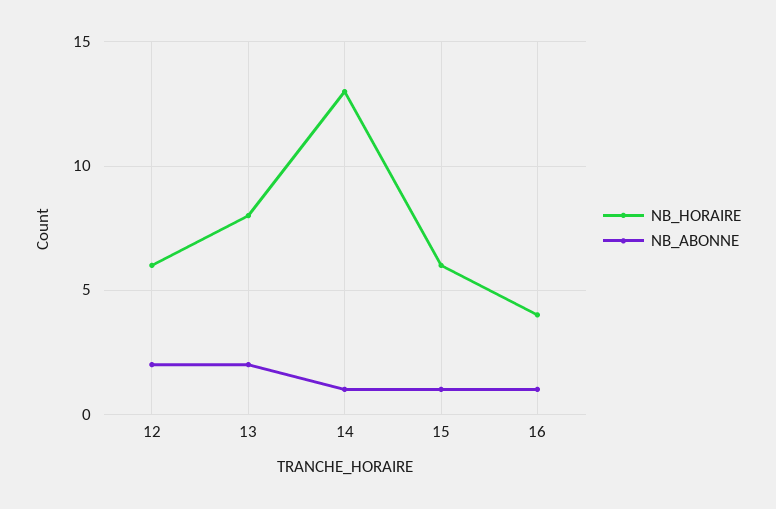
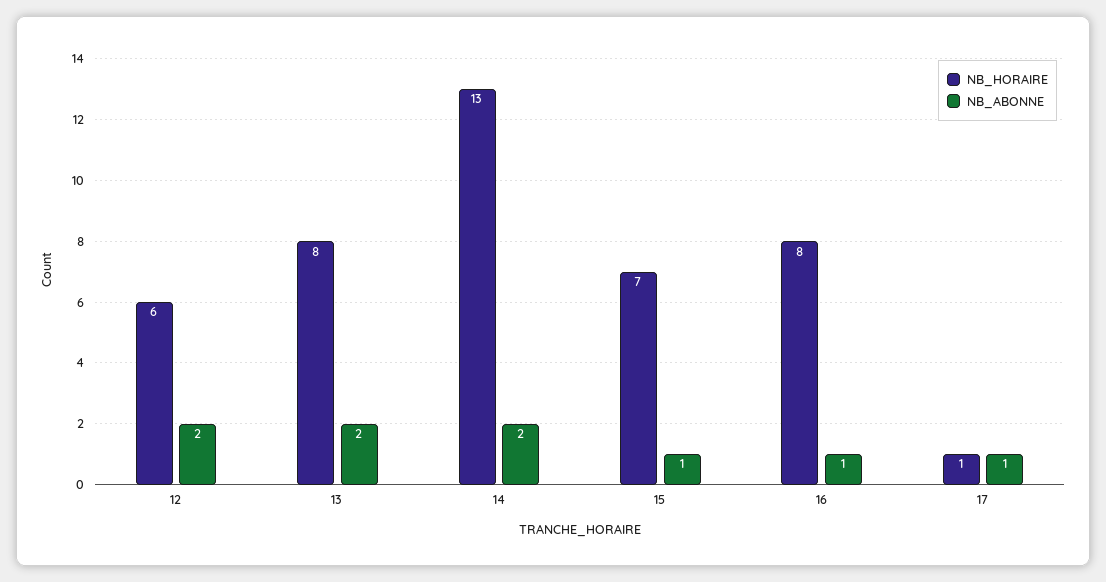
NB_ABONNE, 14: 1 -> 2
NB_HORAIRE, 15: 6 -> 7
NB_HORAIRE, 16: 4 -> 8
NB_HORAIRE, 17: none -> 1
NB_ABONNE, 17: none -> 1

